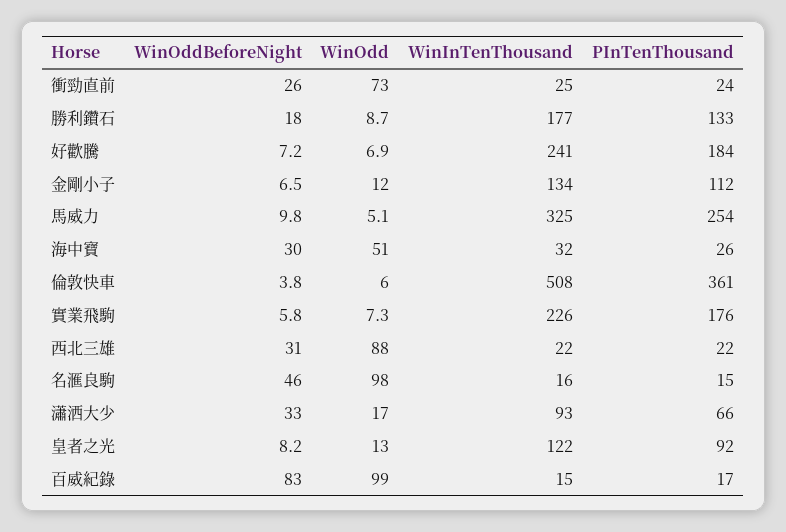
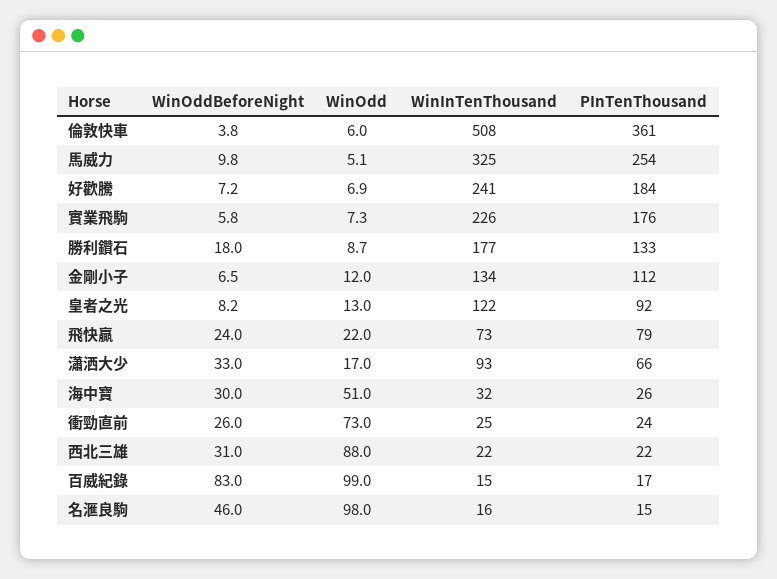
WinOddBeforeNight, 飛快贏: none -> 24
WinOdd, 飛快贏: none -> 22
WinInTenThousand, 飛快贏: none -> 73
PInTenThousand, 飛快贏: none -> 79

